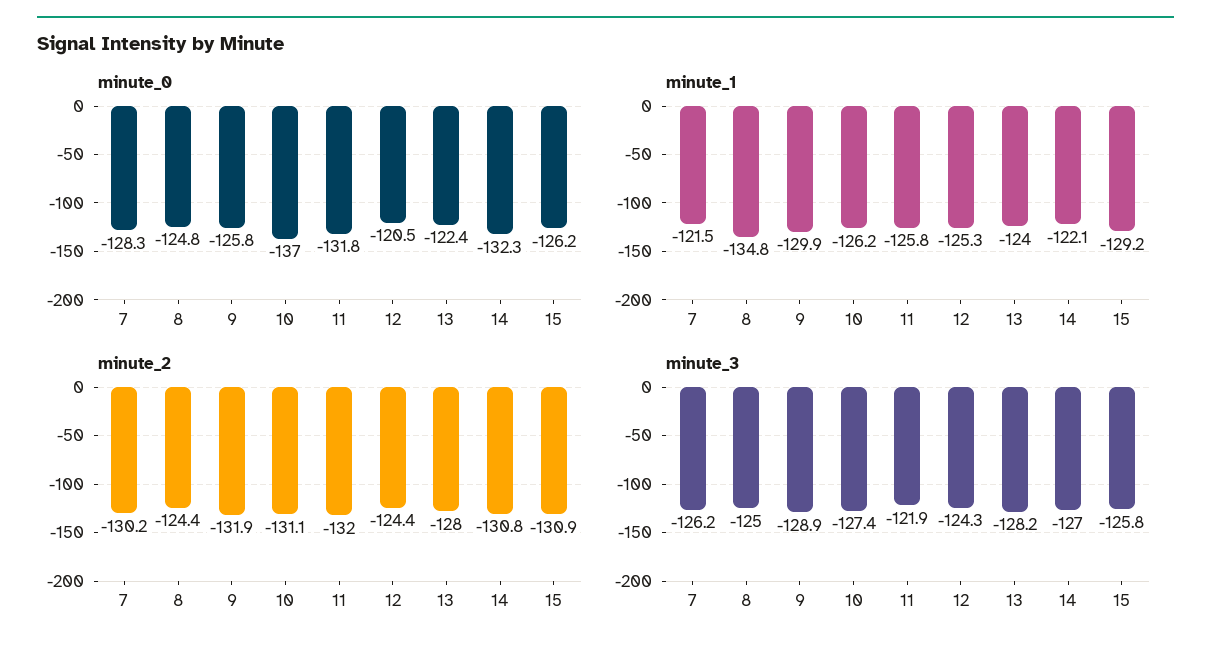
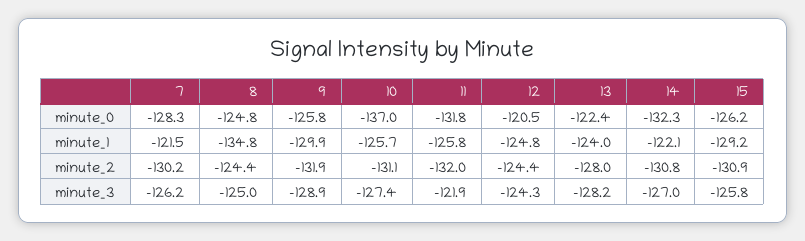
minute_1, 10: -126.2 -> -125.7
minute_1, 12: -125.3 -> -124.8

